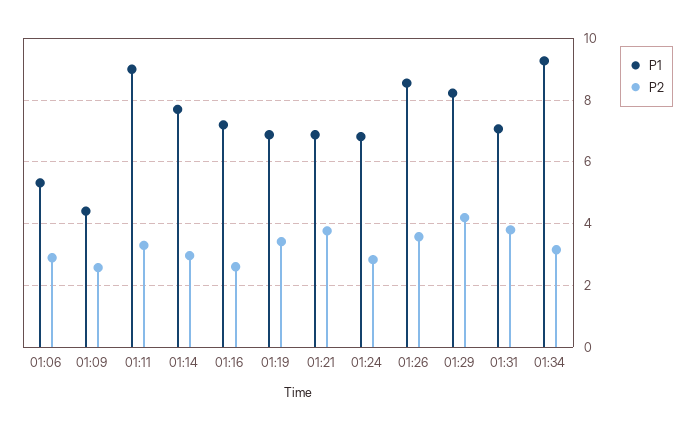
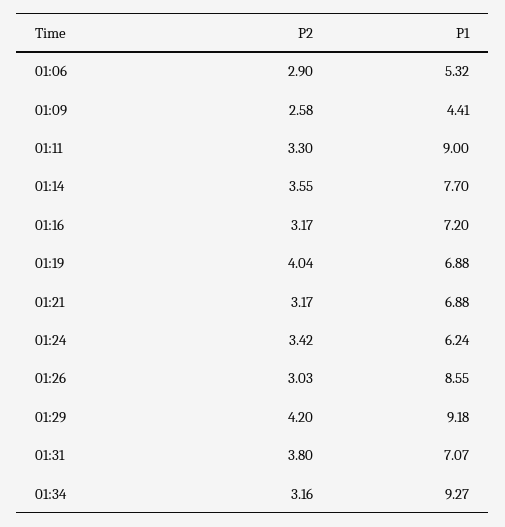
P2, 01:14: 3 -> 3.55
P2, 01:16: 2.6 -> 3.17
P2, 01:19: 3.4 -> 4.04
P2, 01:21: 3.8 -> 3.17
P1, 01:24: 6.8 -> 6.24
P2, 01:24: 2.8 -> 3.42
P2, 01:26: 3.6 -> 3.03
P1, 01:29: 8.2 -> 9.18

